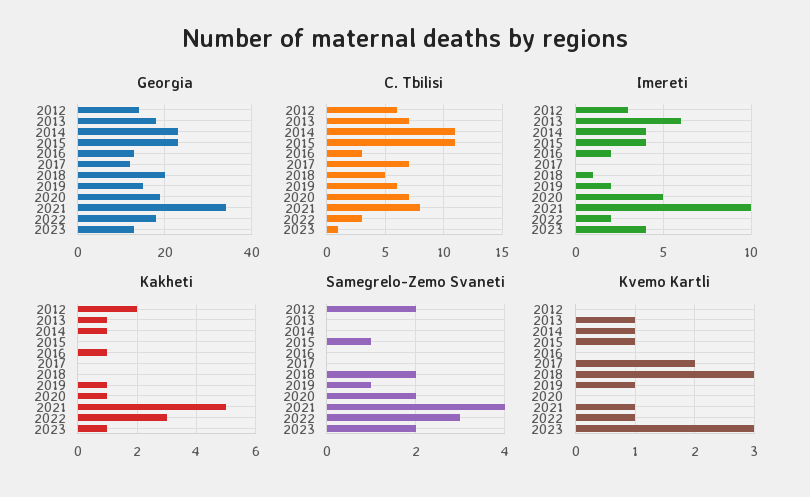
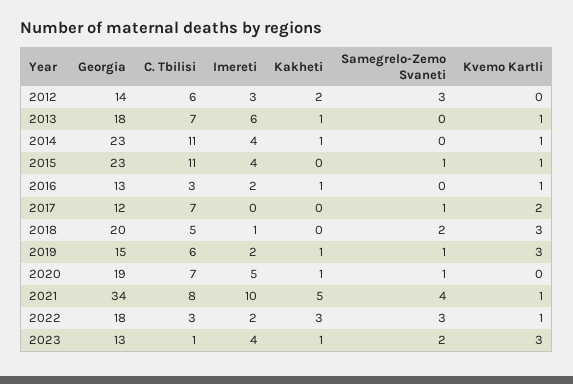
Samegrelo-Zemo Svaneti, 2012: 2 -> 3
Samegrelo-Zemo Svaneti, 2017: 0 -> 1
Samegrelo-Zemo Svaneti, 2020: 2 -> 1
Kvemo Kartli, 2016: 0 -> 1
Kvemo Kartli, 2019: 1 -> 3

